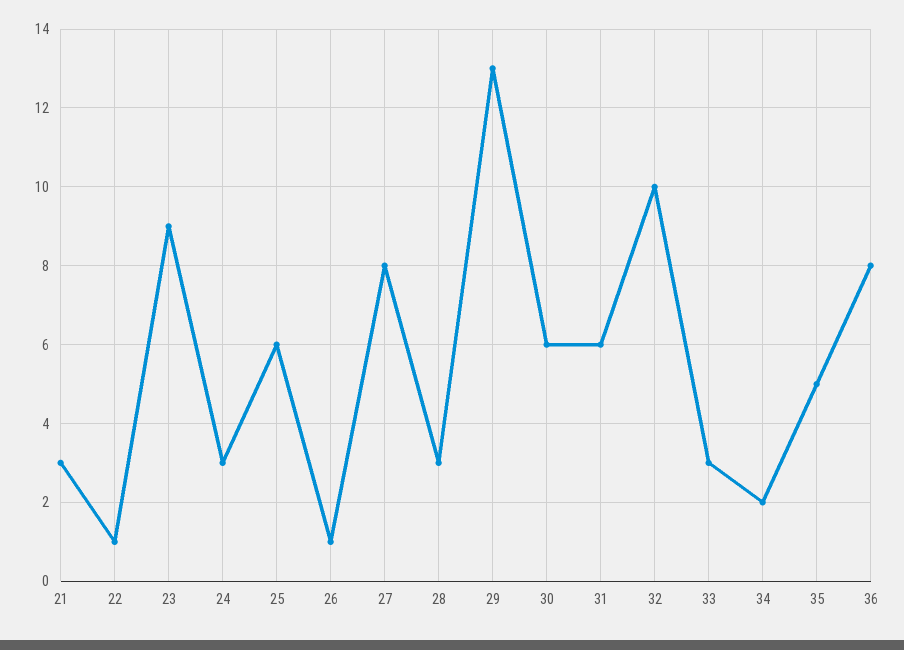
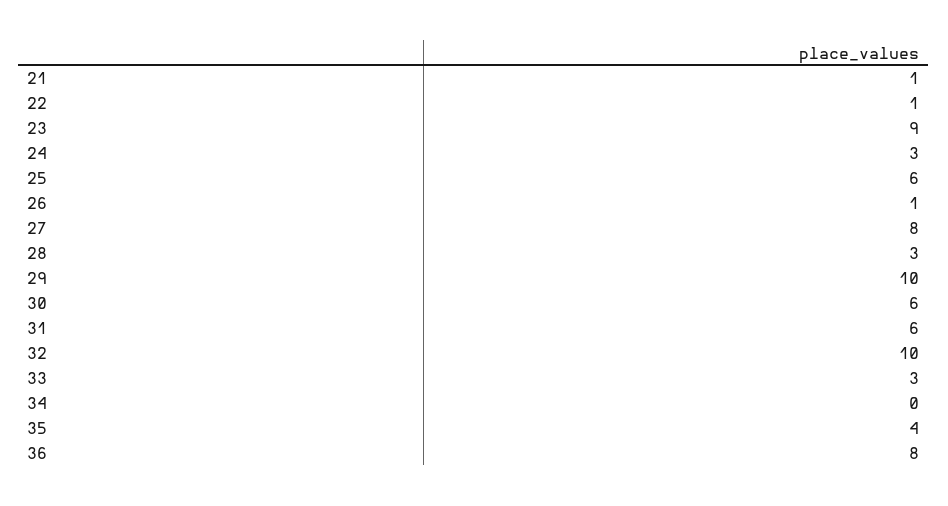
21: 3 -> 1
29: 13 -> 10
34: 2 -> 0
35: 5 -> 4

